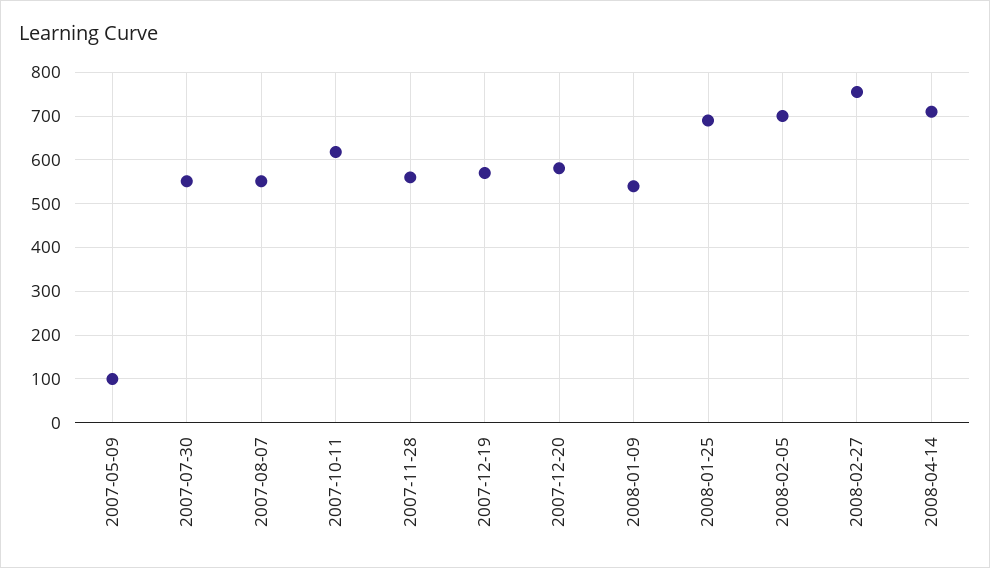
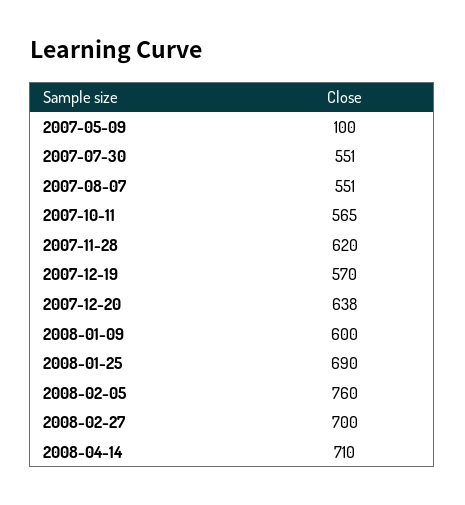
2007-10-11: 620 -> 565
2007-11-28: 560 -> 620
2007-12-20: 580 -> 638
2008-01-09: 540 -> 600
2008-02-05: 700 -> 760
2008-02-27: 760 -> 700

